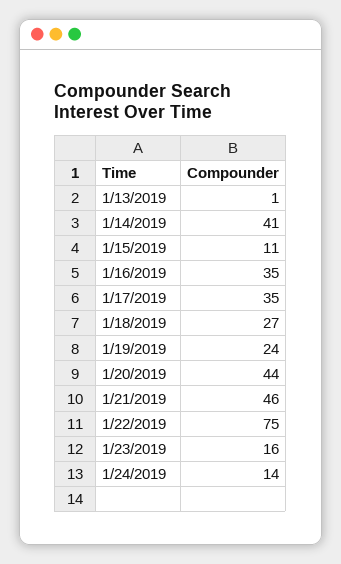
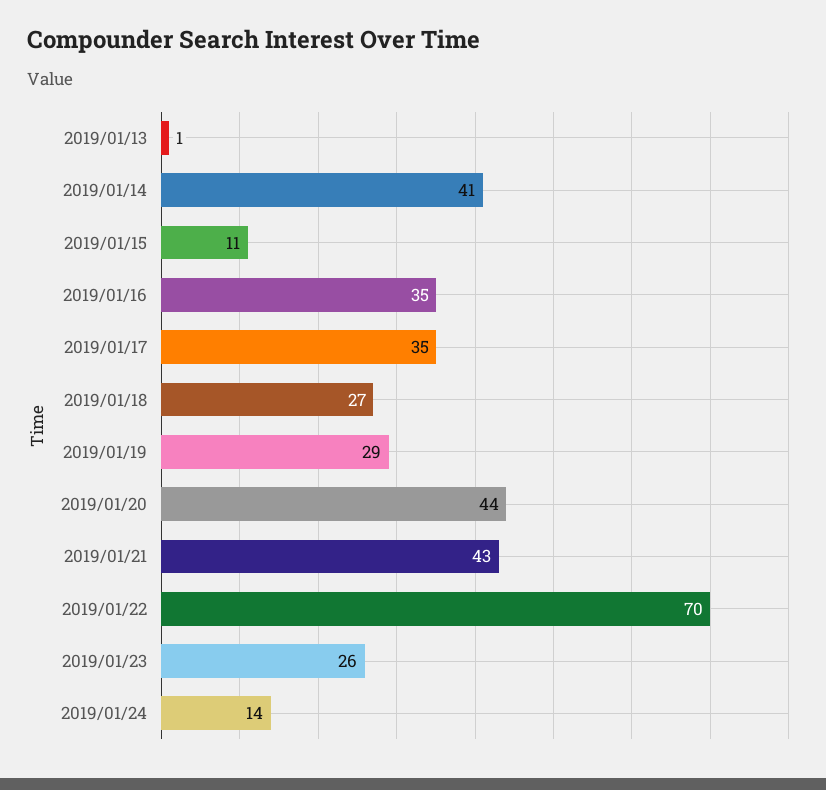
1/19/2019: 24 -> 29
1/21/2019: 46 -> 43
1/22/2019: 75 -> 70
1/23/2019: 16 -> 26

